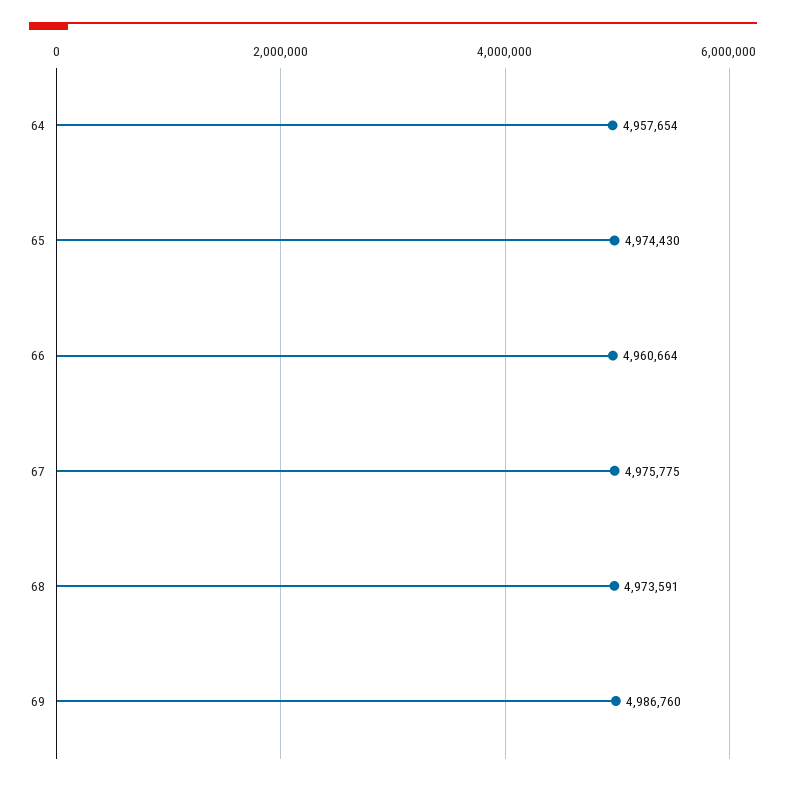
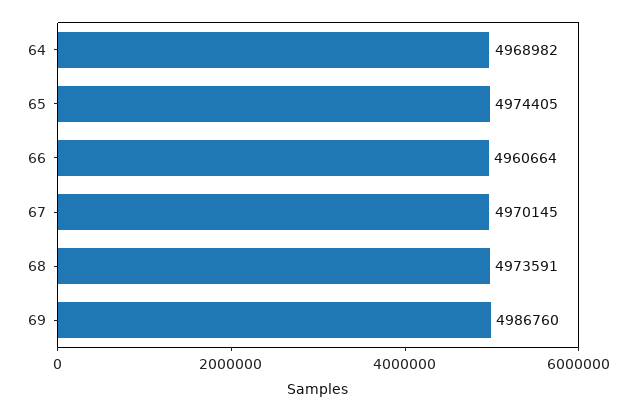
64: 4957654 -> 4968982
65: 4974430 -> 4974405
67: 4975775 -> 4970145

